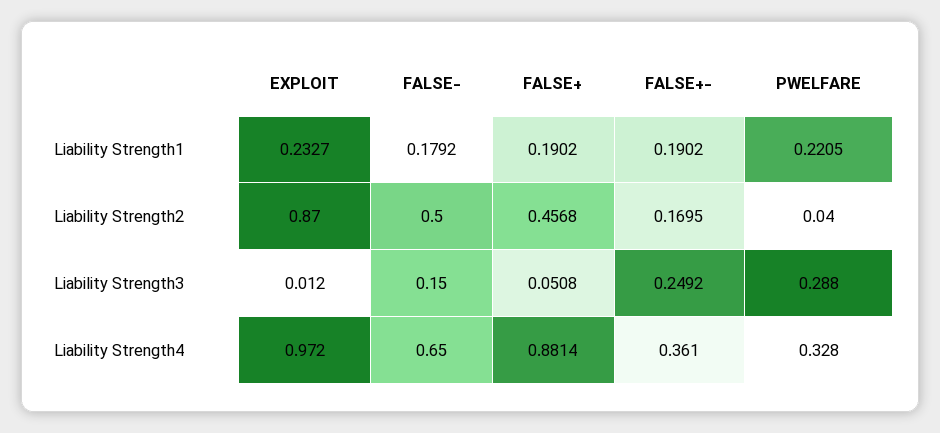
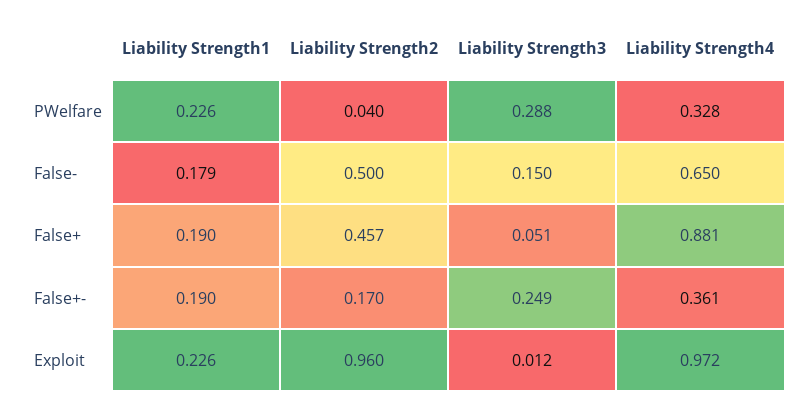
EXPLOIT, Liability Strength1: 0.2327 -> 0.226
PWELFARE, Liability Strength1: 0.2205 -> 0.226
EXPLOIT, Liability Strength2: 0.87 -> 0.96

